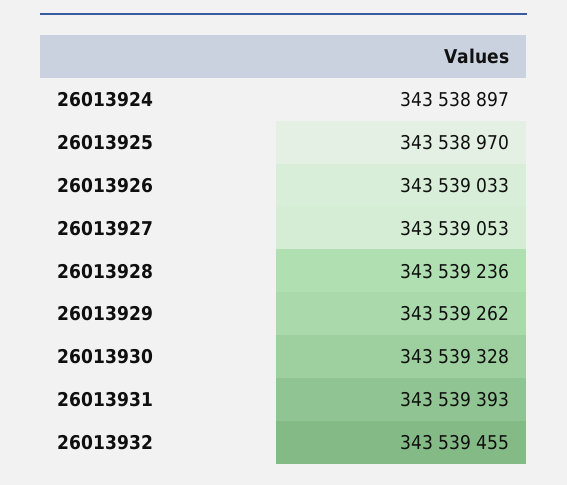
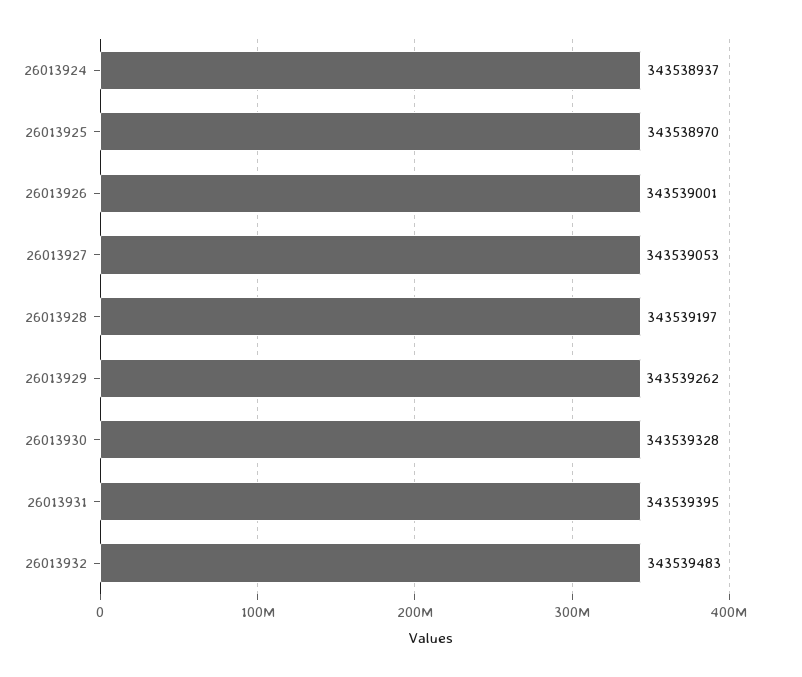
26013924: 343538897 -> 343538937
26013926: 343539033 -> 343539001
26013928: 343539236 -> 343539197
26013931: 343539393 -> 343539395
26013932: 343539455 -> 343539483

